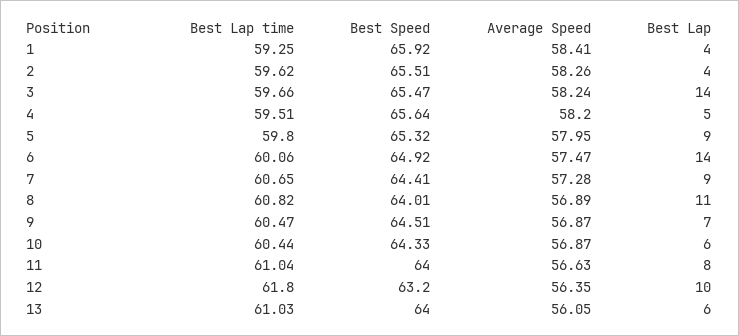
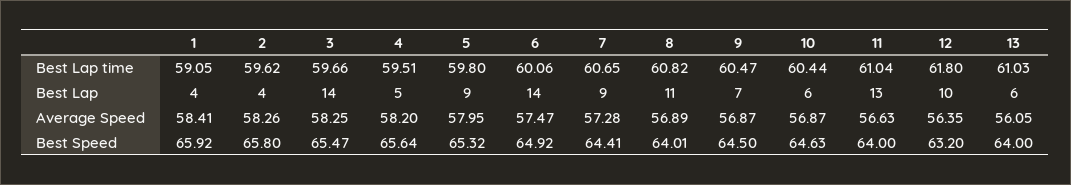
Best Lap time, 1: 59.25 -> 59.05
Best Speed, 2: 65.51 -> 65.8
Average Speed, 3: 58.24 -> 58.25
Best Speed, 9: 64.51 -> 64.5
Best Speed, 10: 64.33 -> 64.63
Best Lap, 11: 8 -> 13

